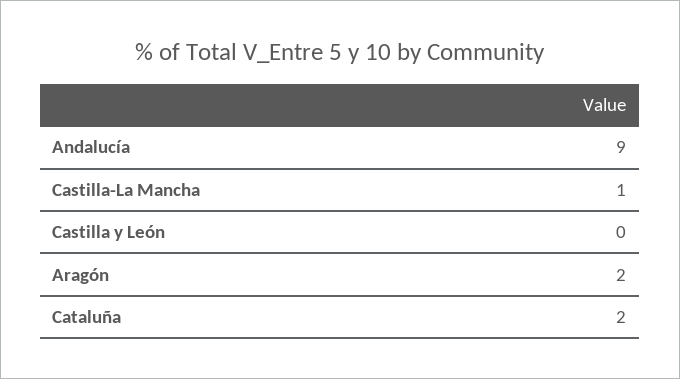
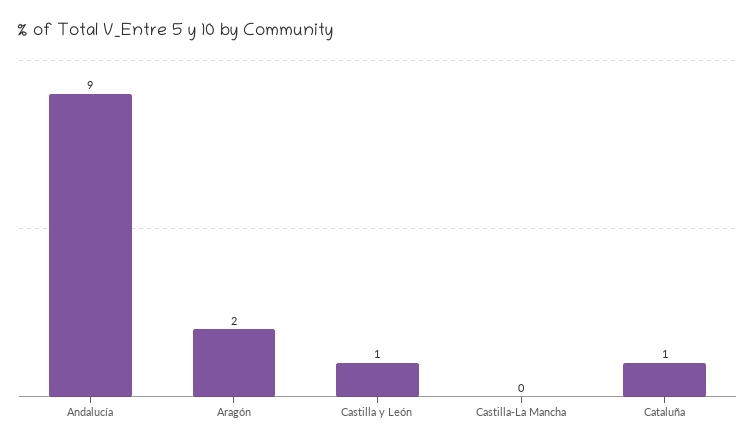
Castilla-La Mancha: 1 -> 0
Castilla y León: 0 -> 1
Cataluña: 2 -> 1

